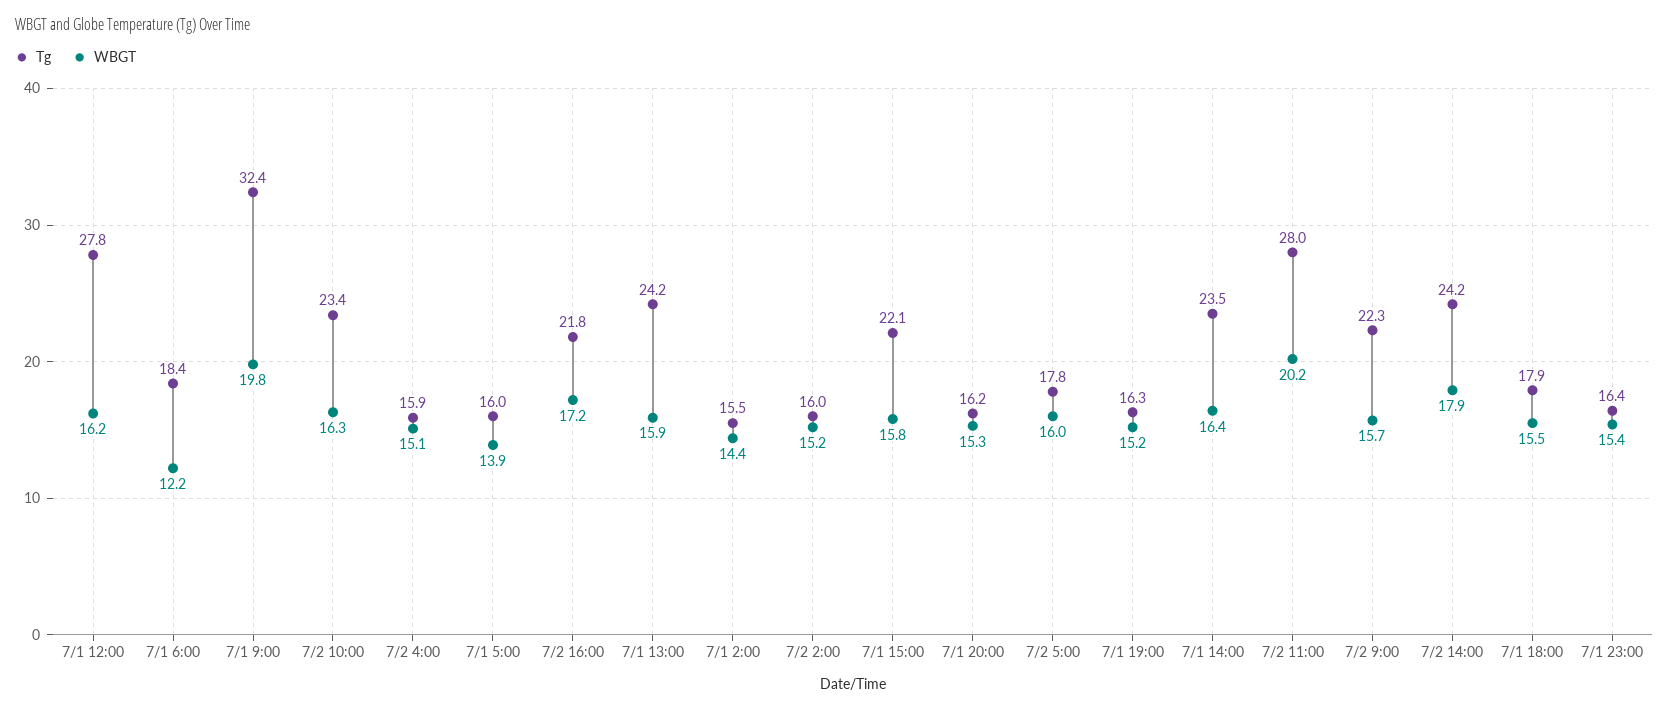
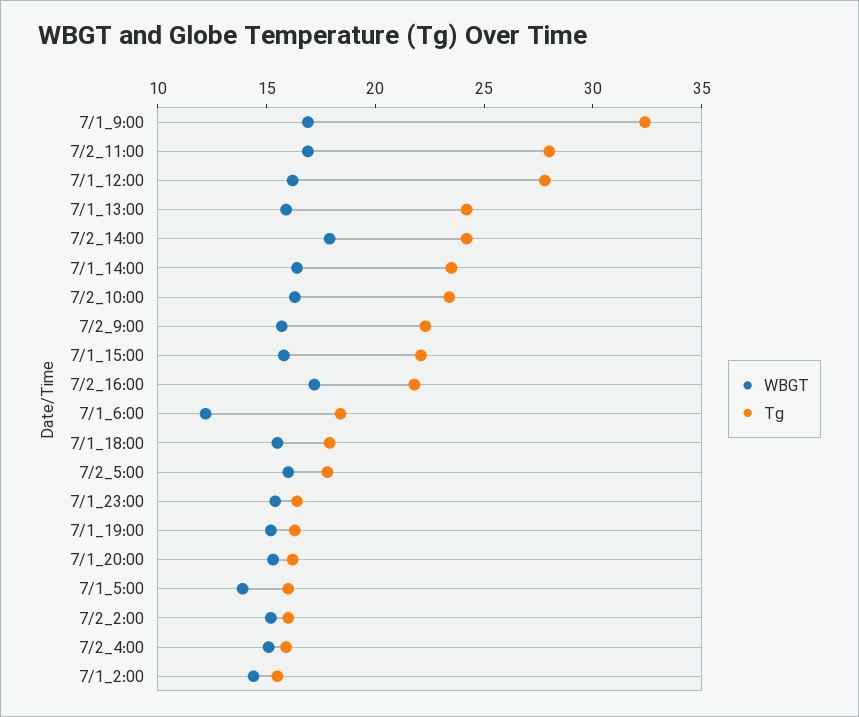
WBGT, 7/1 9:00: 19.8 -> 17
WBGT, 7/2 11:00: 20.2 -> 17

